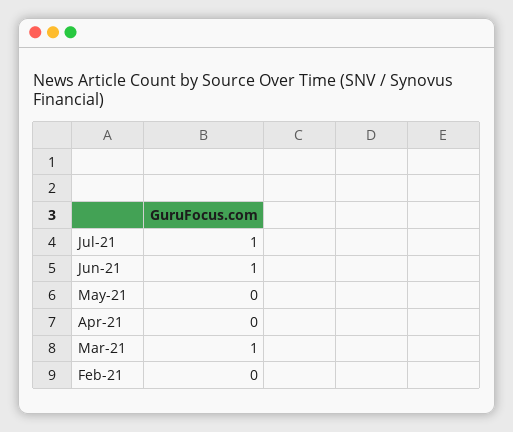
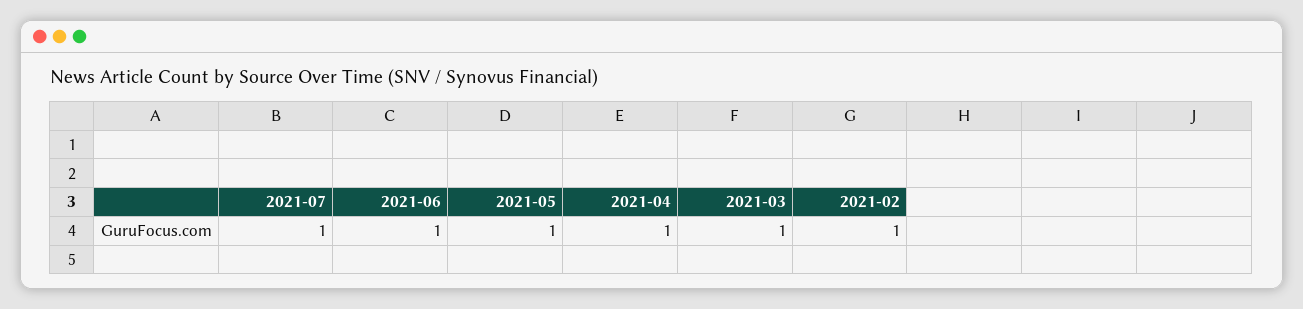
May-21: 0 -> 1
Apr-21: 0 -> 1
Feb-21: 0 -> 1

